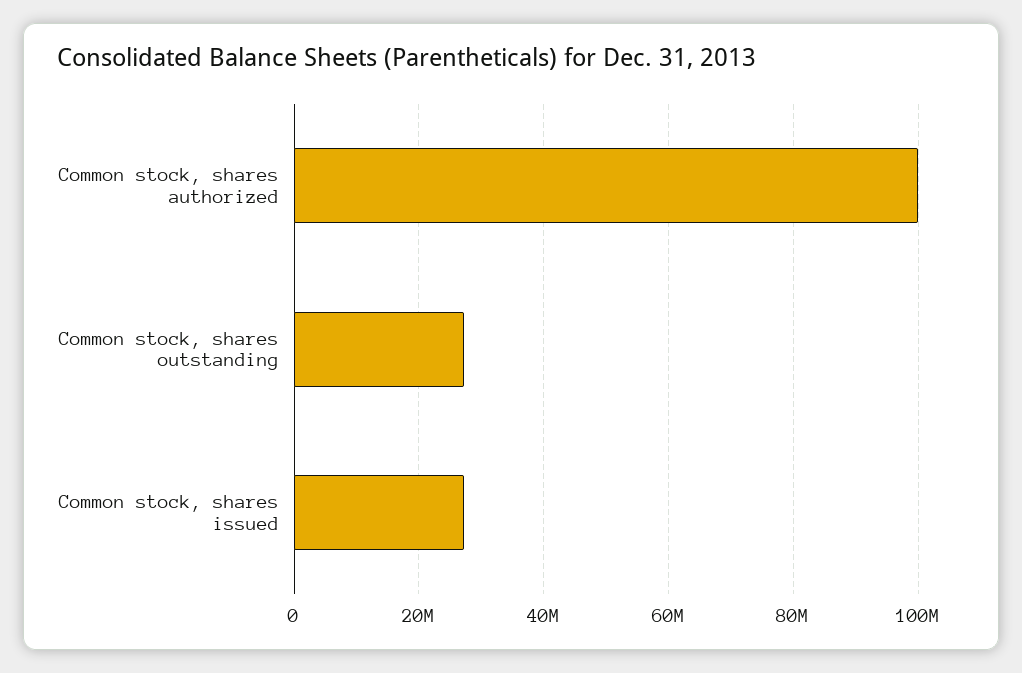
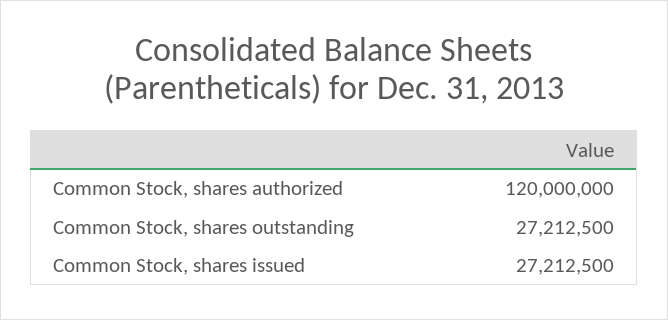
Common stock, shares authorized: 100000000 -> 120000000

